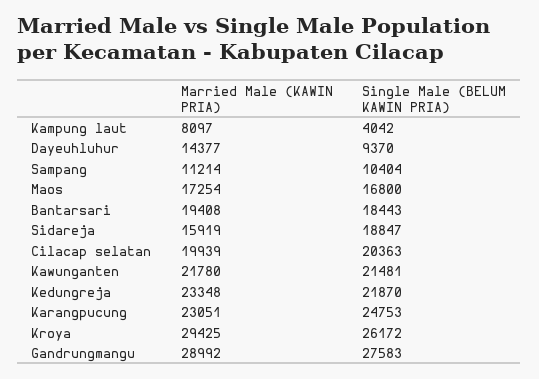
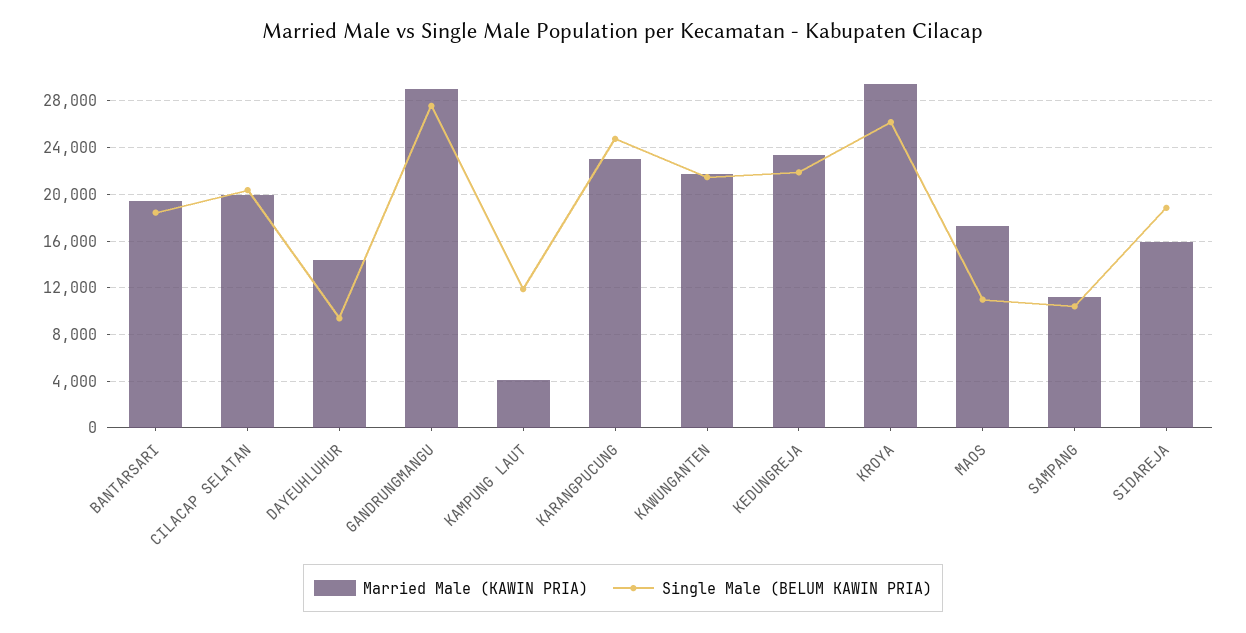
Married Male (KAWIN PRIA), Kampung laut: 8097 -> 4000
Single Male (BELUM KAWIN PRIA), Kampung laut: 4042 -> 12000
Single Male (BELUM KAWIN PRIA), Maos: 16800 -> 11000

